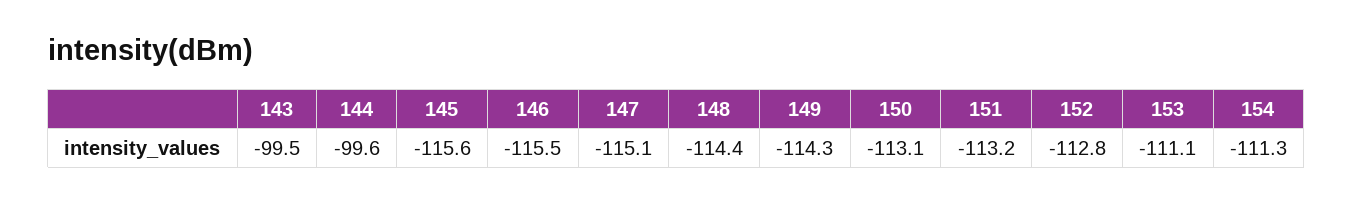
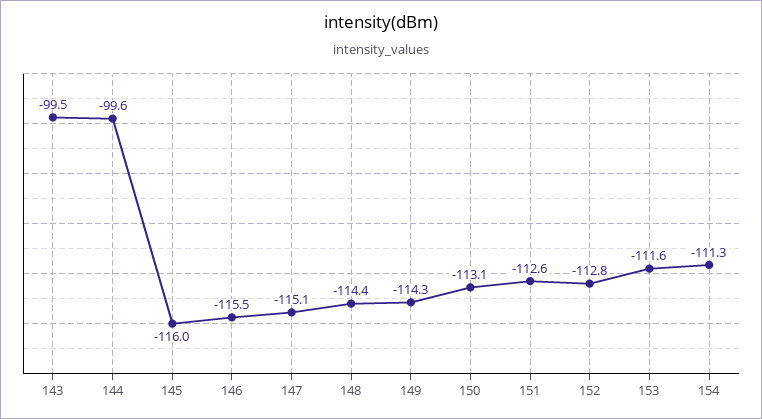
145: -115.6 -> -116
151: -113.2 -> -112.6
153: -111.1 -> -111.6

